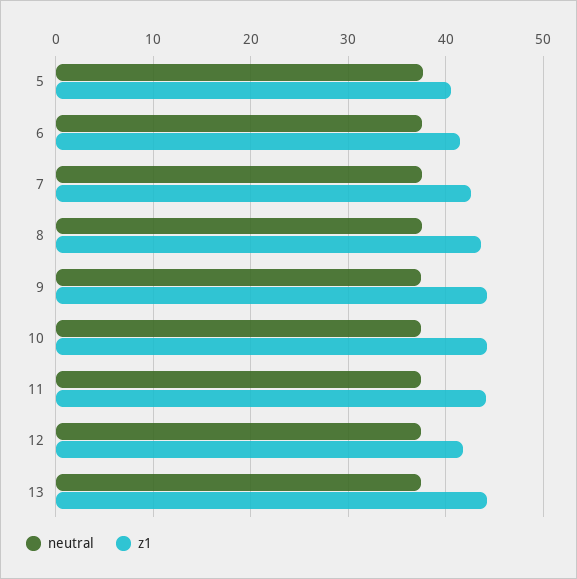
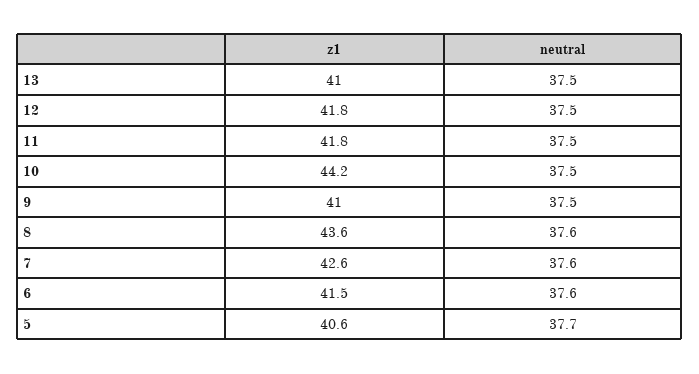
z1, 9: 44 -> 41
z1, 11: 44 -> 41.8
z1, 13: 44 -> 41

